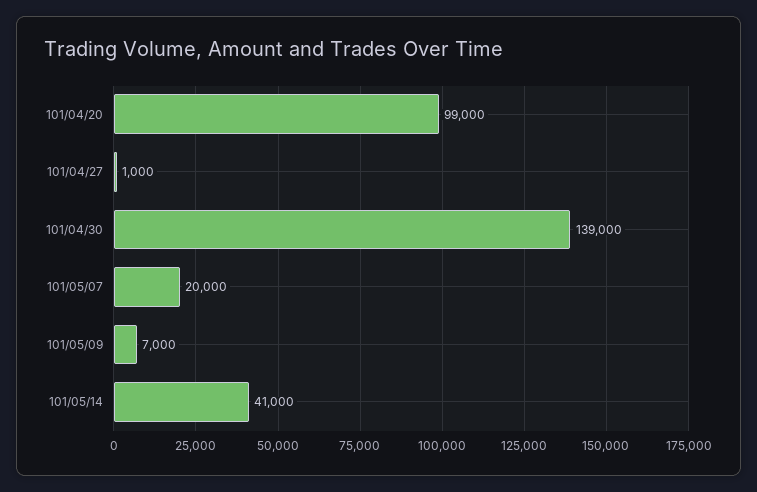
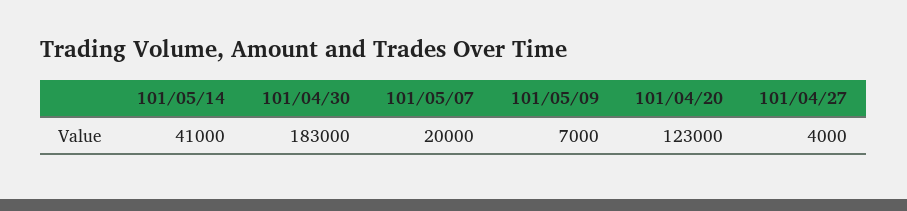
101/04/20: 99000 -> 123000
101/04/27: 1000 -> 4000
101/04/30: 139000 -> 183000

